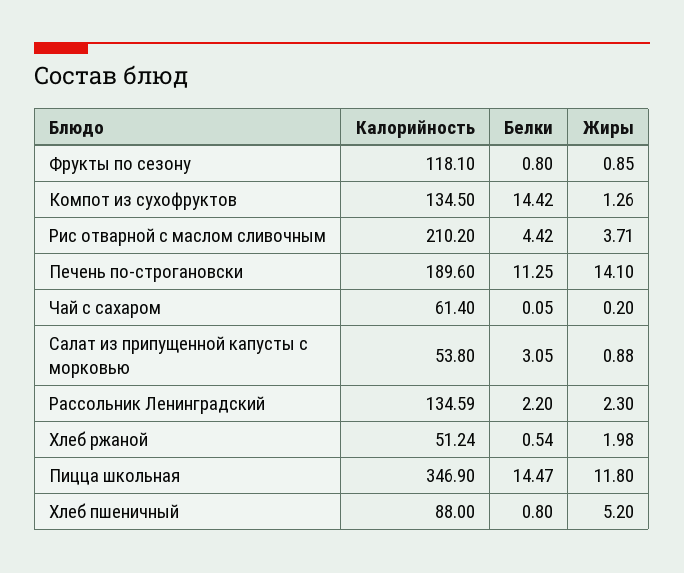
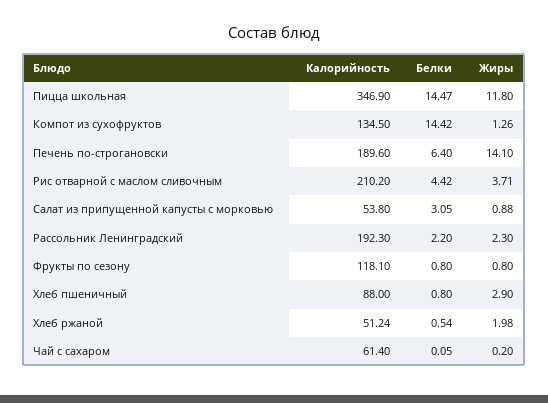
Жиры, Фрукты по сезону: 0.85 -> 0.8
Белки, Печень по-строгановски: 11.25 -> 6.4
Калорийность, Рассольник Ленинградский: 134.59 -> 192.3
Жиры, Хлеб пшеничный: 5.2 -> 2.9

